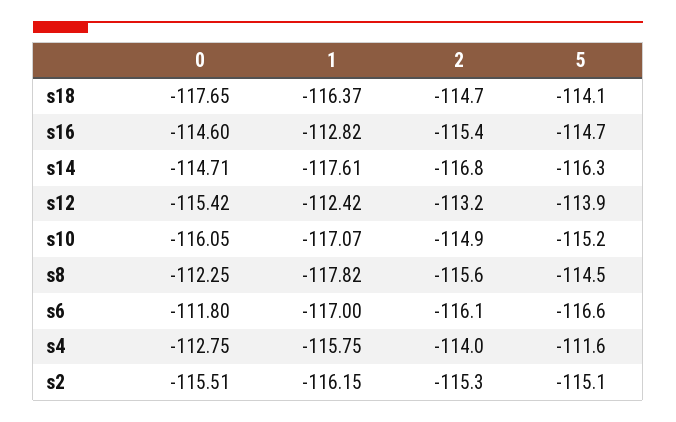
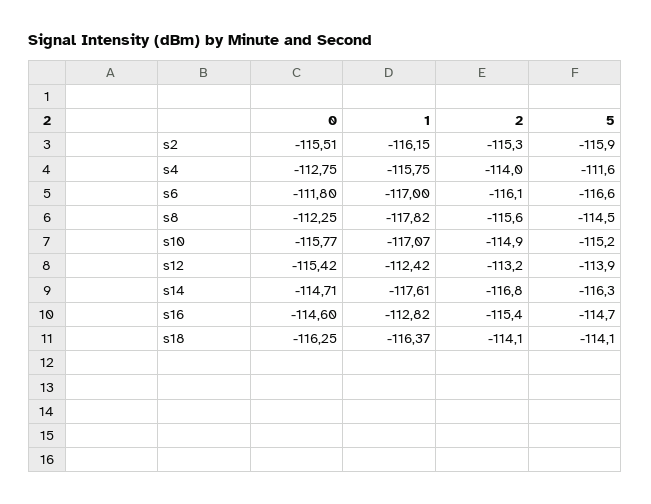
0, s18: -117.65 -> -116.25
2, s18: -114.7 -> -114.1
0, s10: -116.05 -> -115.77
5, s2: -115.1 -> -115.9

